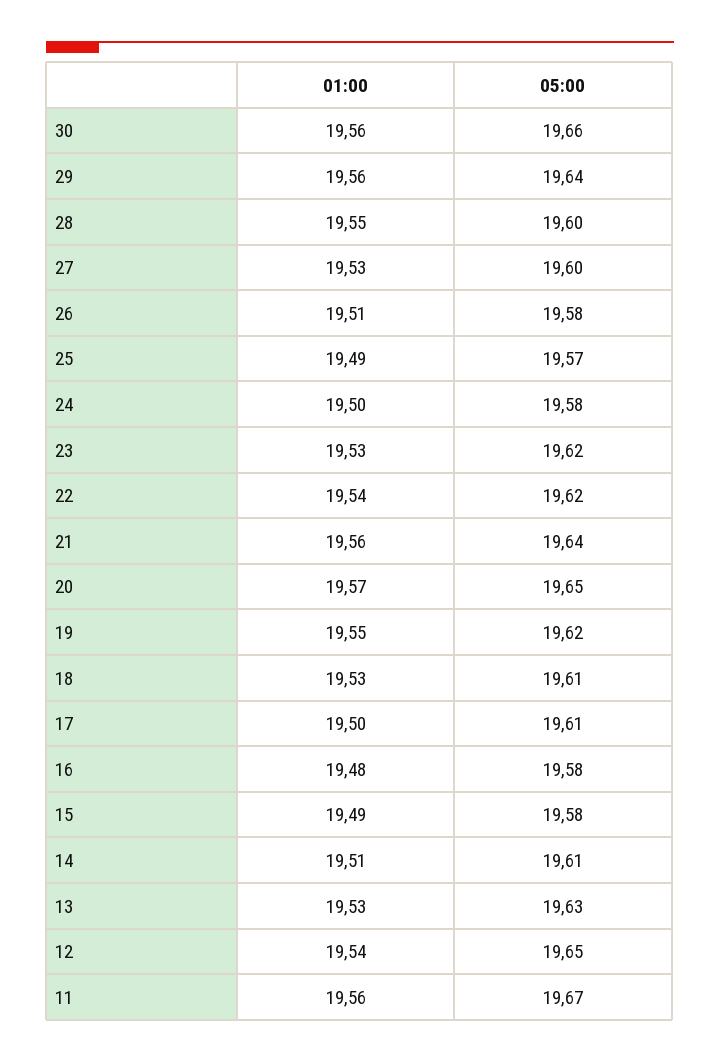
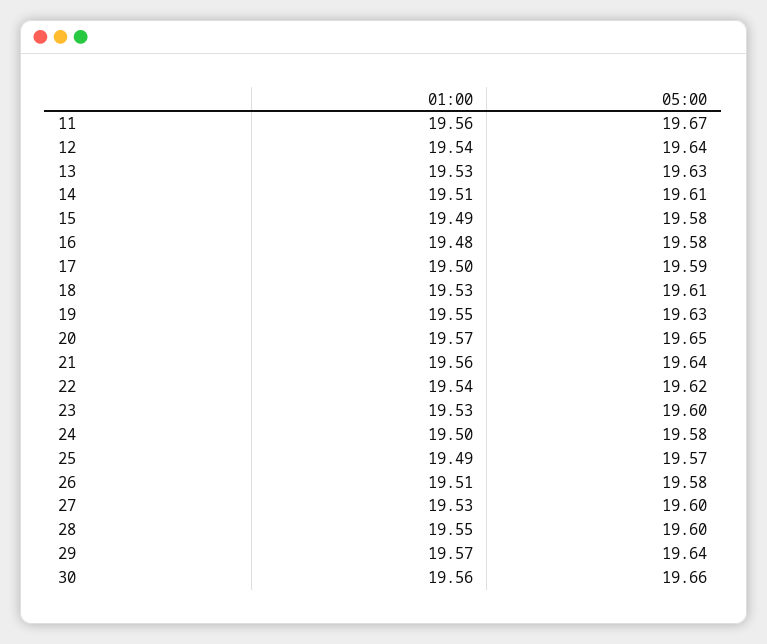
01:00, 29: 19.56 -> 19.57
05:00, 23: 19.62 -> 19.6
05:00, 19: 19.62 -> 19.63
05:00, 17: 19.61 -> 19.59
05:00, 12: 19.65 -> 19.64

